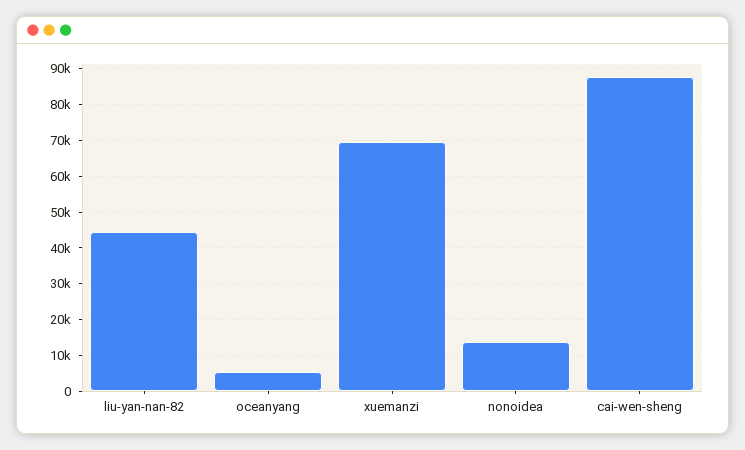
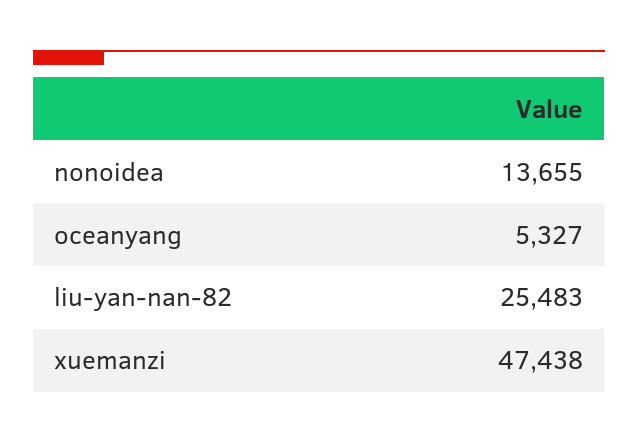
liu-yan-nan-82: 44000 -> 25483
xuemanzi: 70000 -> 47438
cai-wen-sheng: 88000 -> none

